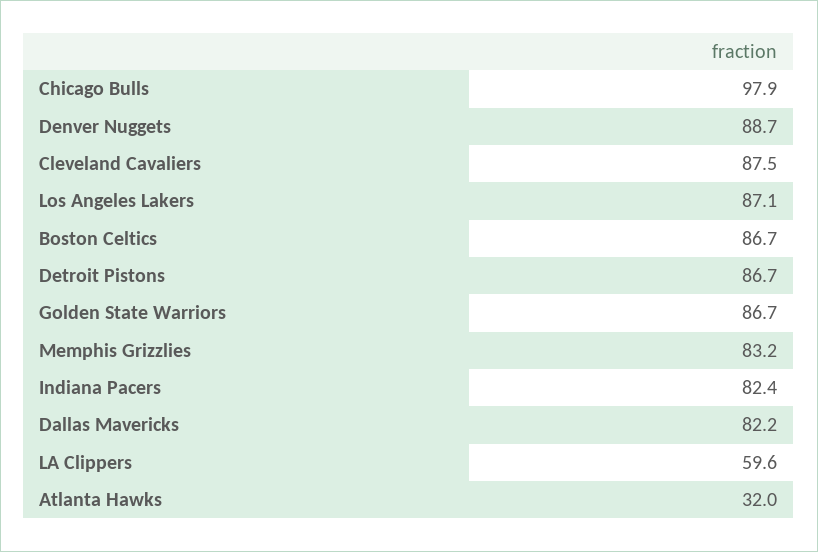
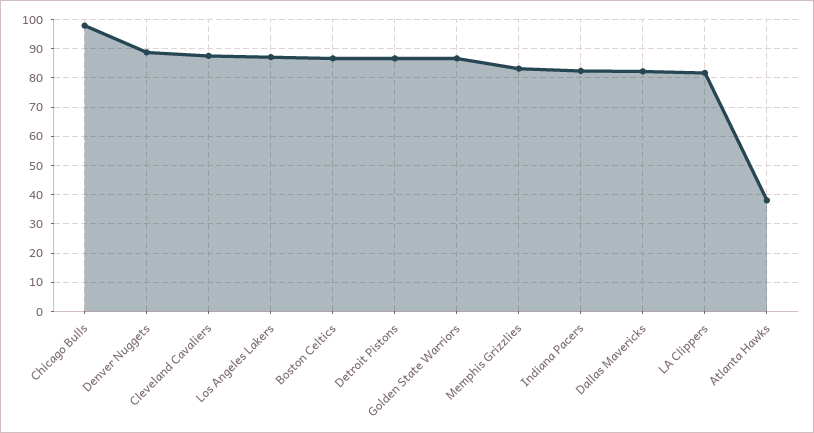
LA Clippers: 59.6 -> 82.5
Atlanta Hawks: 32 -> 37.5

